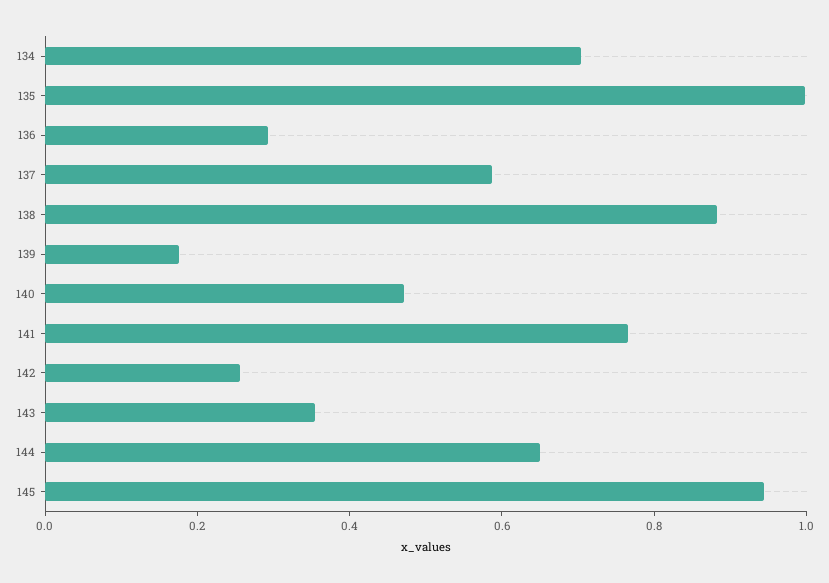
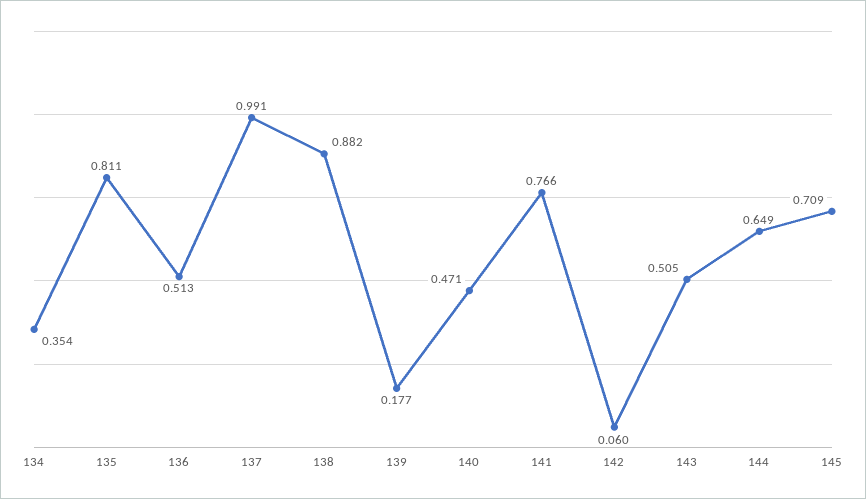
134: 0.7 -> 0.354
135: 1 -> 0.811
136: 0.3 -> 0.513
137: 0.6 -> 0.991
142: 0.25 -> 0.06
143: 0.35 -> 0.505
145: 0.95 -> 0.709

